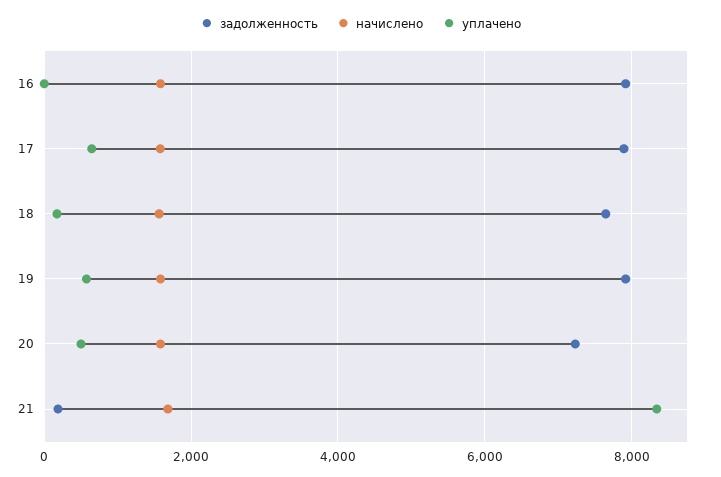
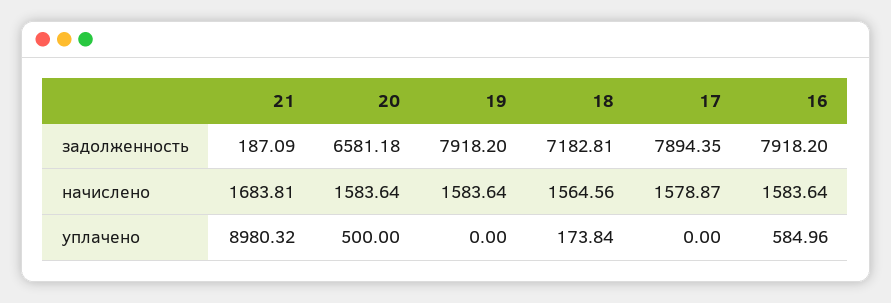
уплачено, 16: 0 -> 584.96
уплачено, 17: 600 -> 0
задолженность, 18: 7600 -> 7182.81
уплачено, 19: 600 -> 0
задолженность, 20: 7200 -> 6581.18
уплачено, 21: 8400 -> 8980.32

